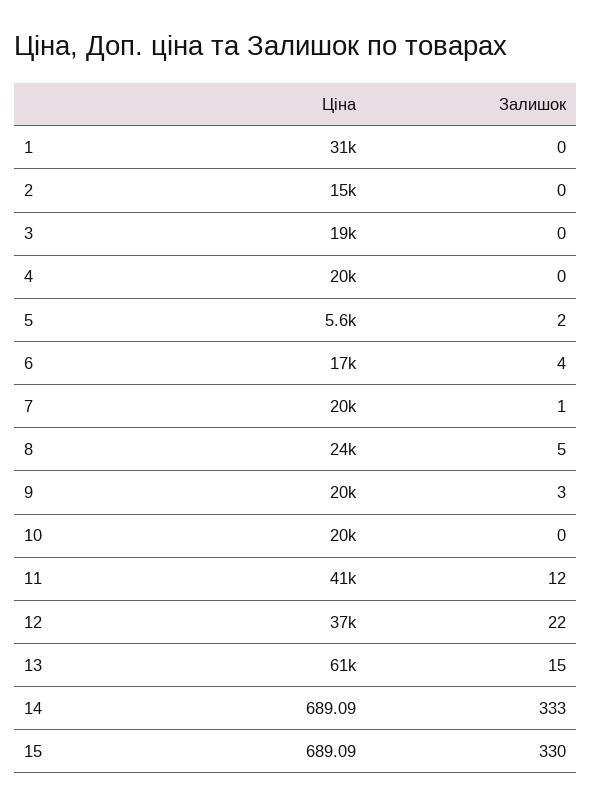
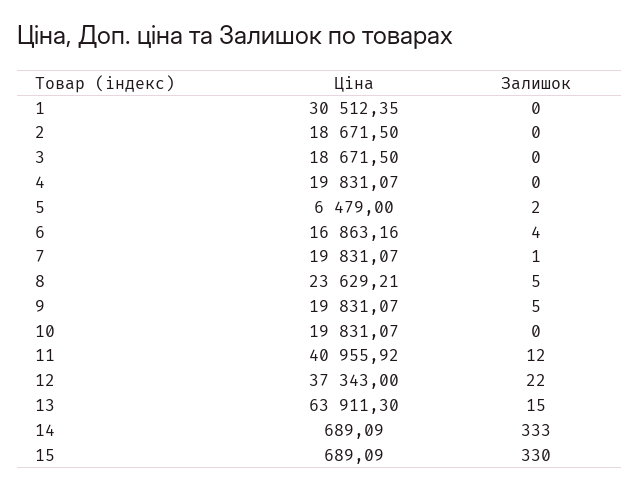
Ціна, 2: 15000 -> 18671.5
Ціна, 5: 5600 -> 6479
Залишок, 9: 3 -> 5
Ціна, 13: 61000 -> 63911.3

